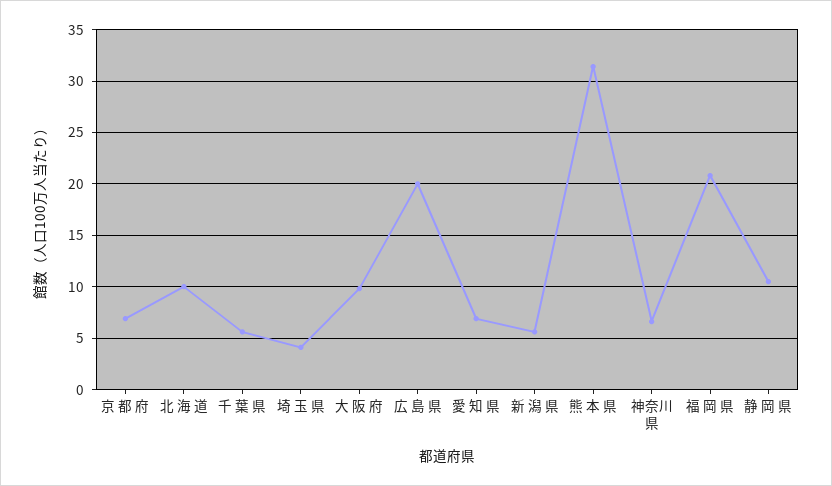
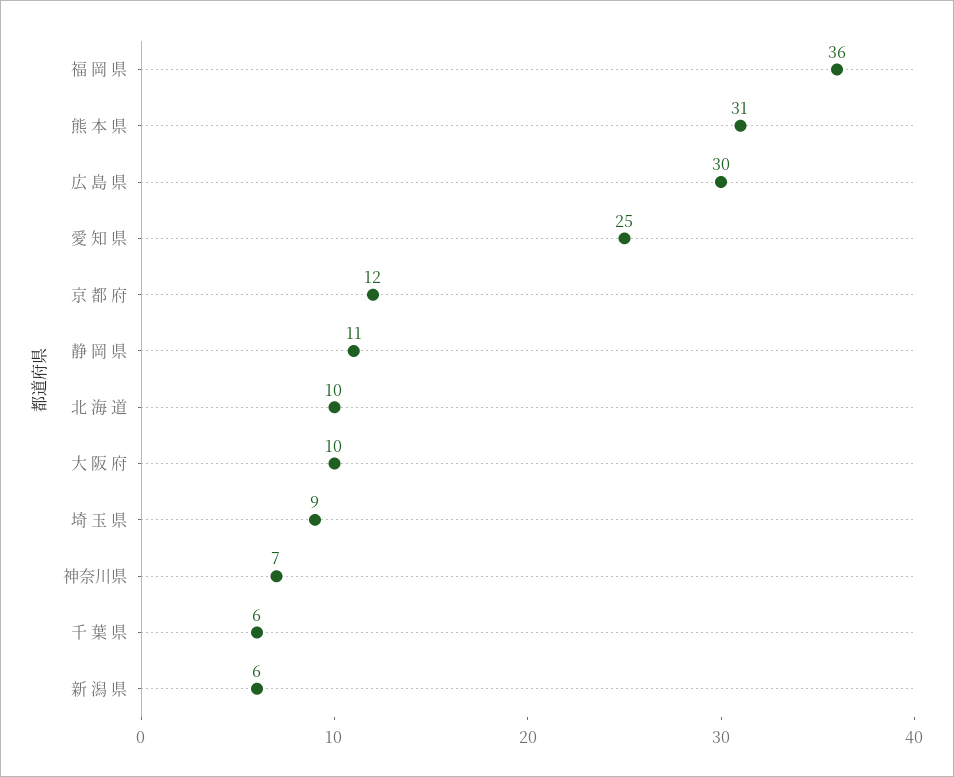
京 都 府: 7 -> 12
埼 玉 県: 4 -> 9
広 島 県: 20 -> 30
愛 知 県: 7 -> 25
福 岡 県: 21 -> 36

